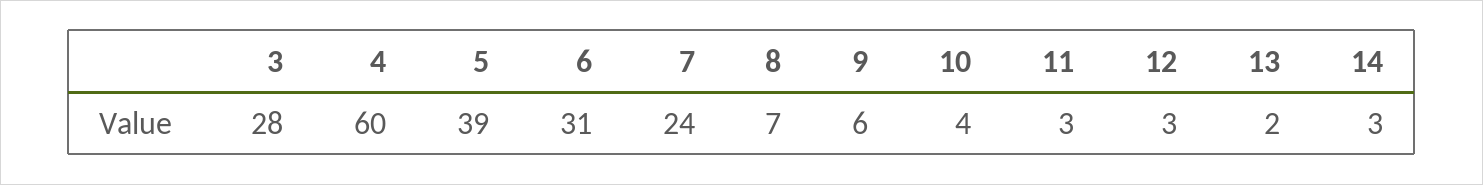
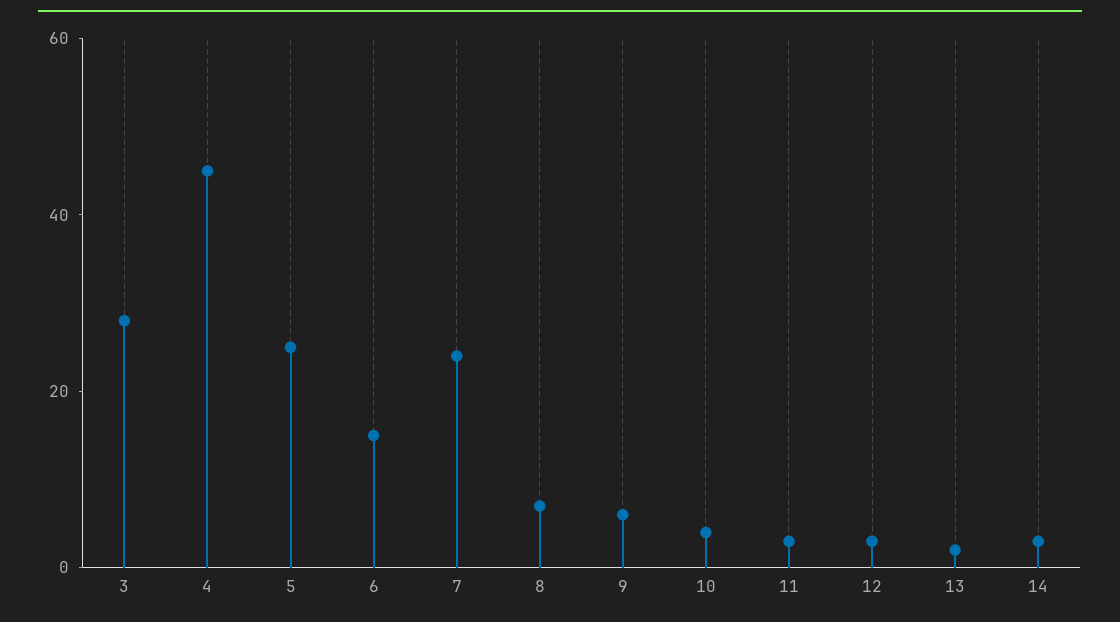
4: 60 -> 45
5: 39 -> 25
6: 31 -> 15

